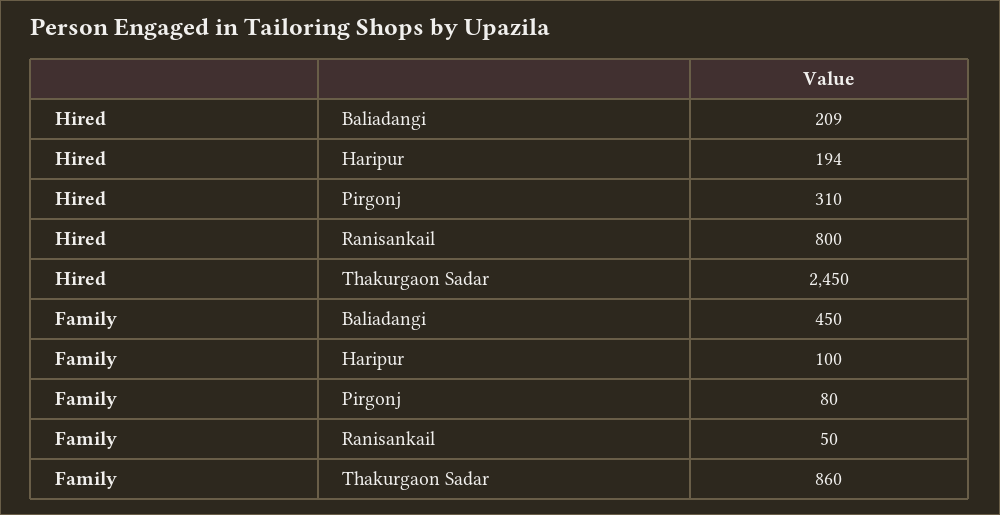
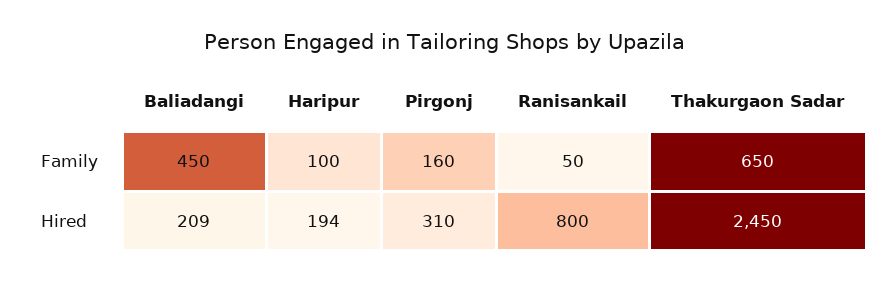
Family, Pirgonj: 80 -> 160
Family, Thakurgaon Sadar: 860 -> 650

